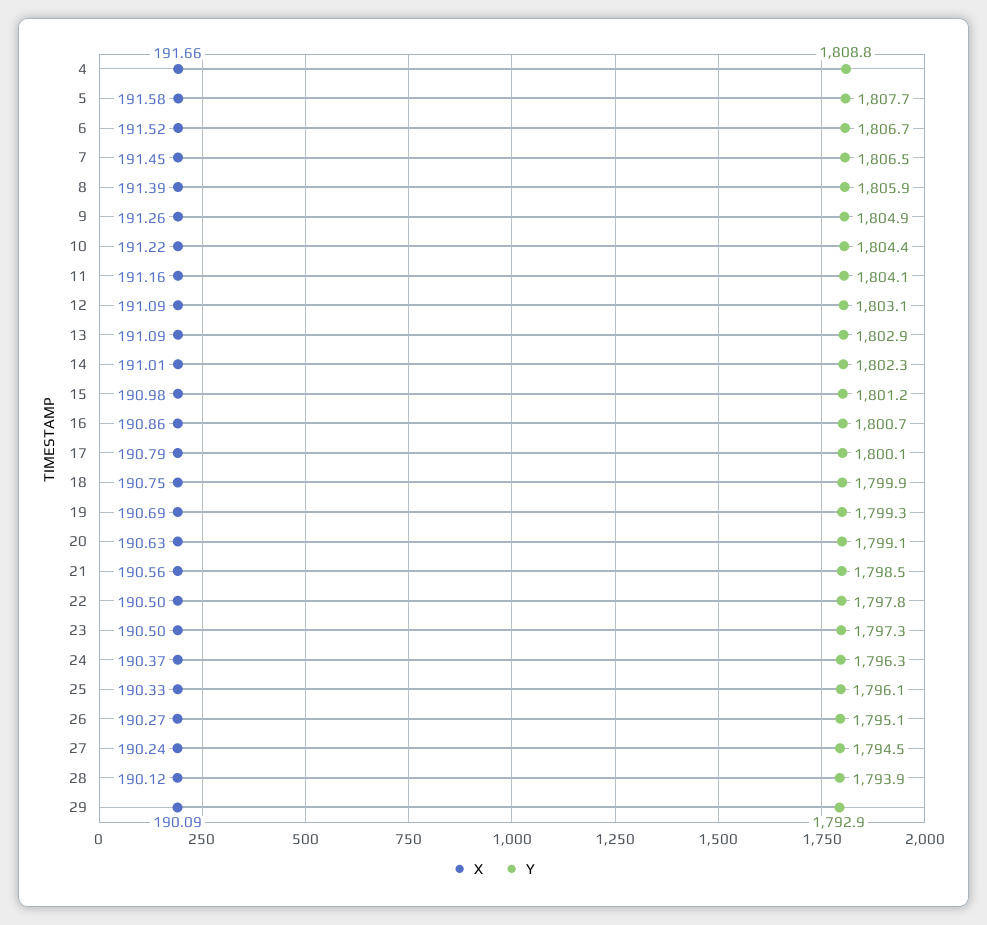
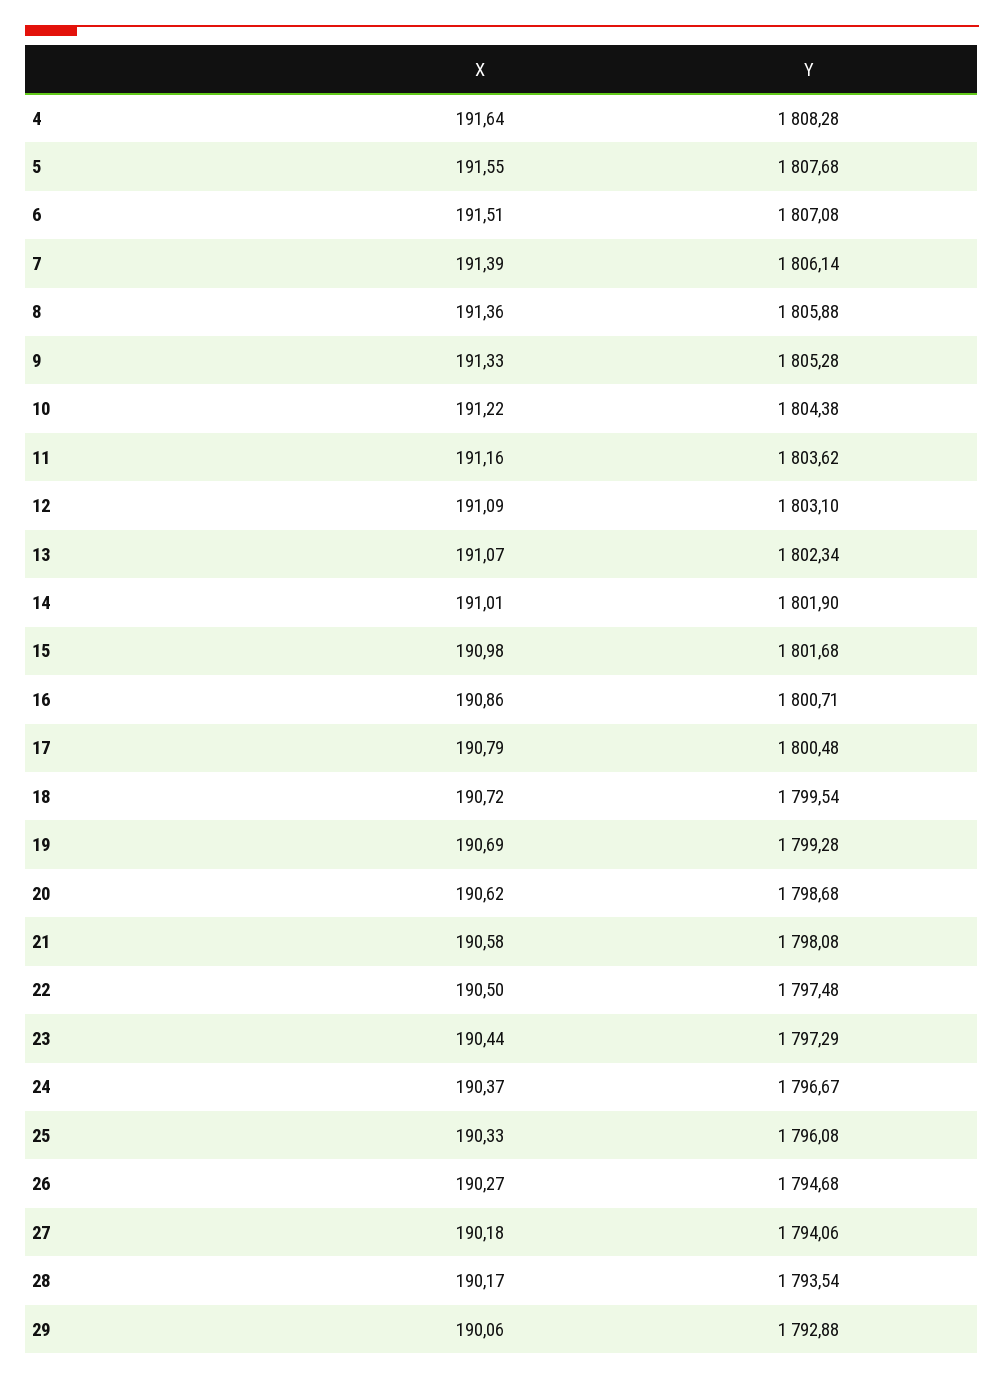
X, 4: 191.66 -> 191.64
Y, 4: 1808.8 -> 1808.28
X, 5: 191.58 -> 191.55
X, 6: 191.52 -> 191.51
Y, 6: 1806.7 -> 1807.08
X, 7: 191.45 -> 191.39
Y, 7: 1806.5 -> 1806.14
X, 8: 191.39 -> 191.36
X, 9: 191.26 -> 191.33
Y, 9: 1804.9 -> 1805.28
Y, 11: 1804.1 -> 1803.62
X, 13: 191.09 -> 191.07
Y, 13: 1802.9 -> 1802.34
Y, 14: 1802.3 -> 1801.9
Y, 15: 1801.2 -> 1801.68
Y, 17: 1800.1 -> 1800.48
X, 18: 190.75 -> 190.72
Y, 18: 1799.9 -> 1799.54
X, 20: 190.63 -> 190.62
Y, 20: 1799.1 -> 1798.68
X, 21: 190.56 -> 190.58
Y, 21: 1798.5 -> 1798.08
Y, 22: 1797.8 -> 1797.48
X, 23: 190.5 -> 190.44
Y, 24: 1796.3 -> 1796.67
Y, 26: 1795.1 -> 1794.68
X, 27: 190.24 -> 190.18
Y, 27: 1794.5 -> 1794.06
X, 28: 190.12 -> 190.17
Y, 28: 1793.9 -> 1793.54
X, 29: 190.09 -> 190.06

